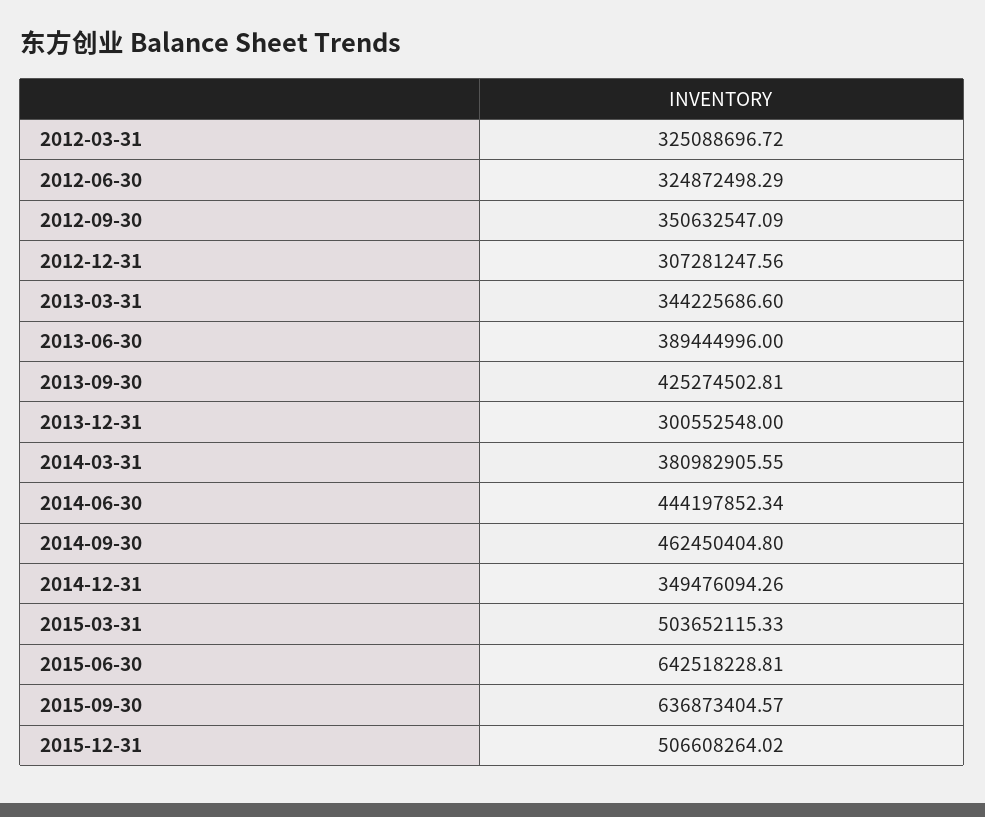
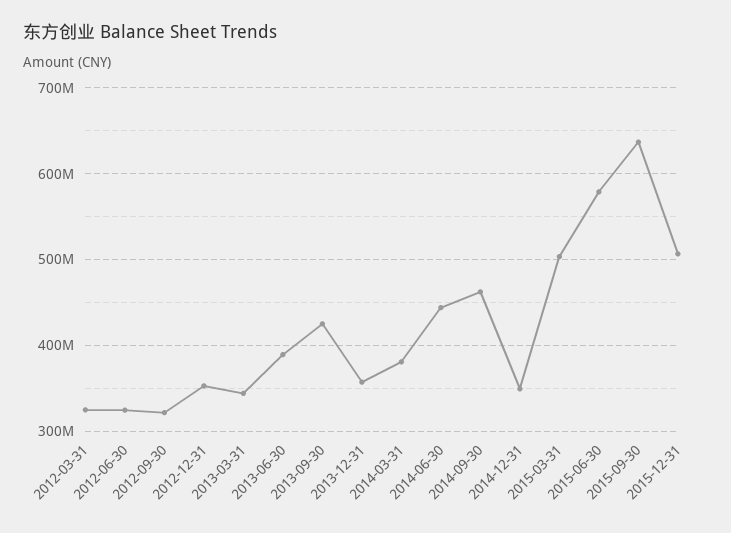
2012-09-30: 350632547.09 -> 320000000
2012-12-31: 307281247.56 -> 350000000
2013-12-31: 300552548 -> 360000000
2015-06-30: 642518228.81 -> 580000000

